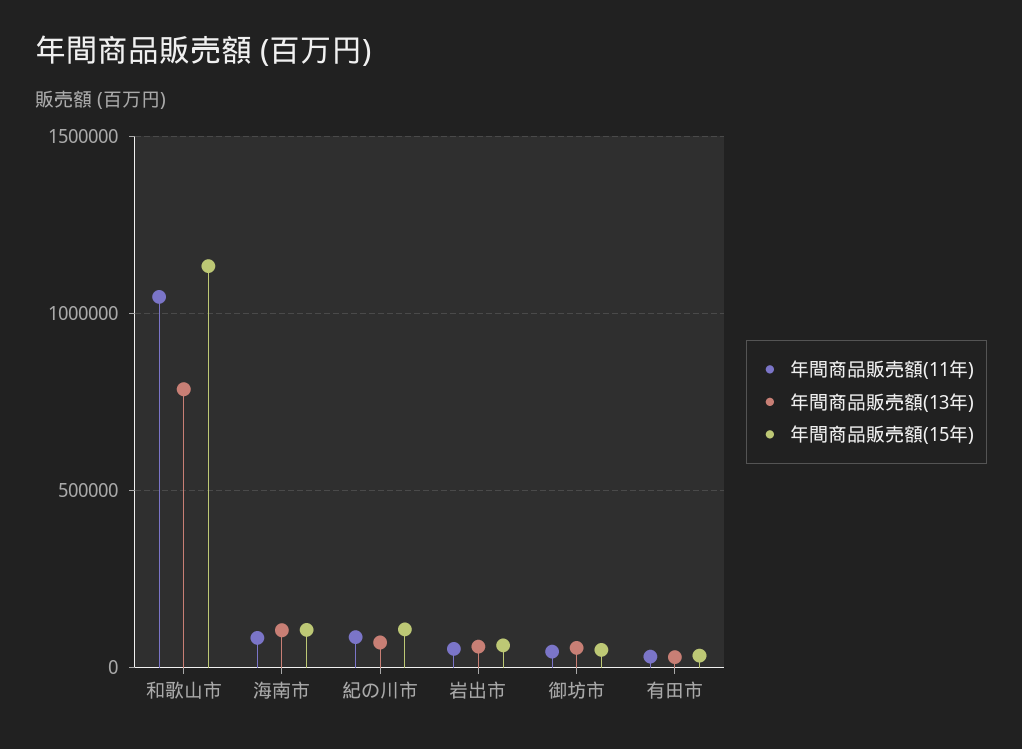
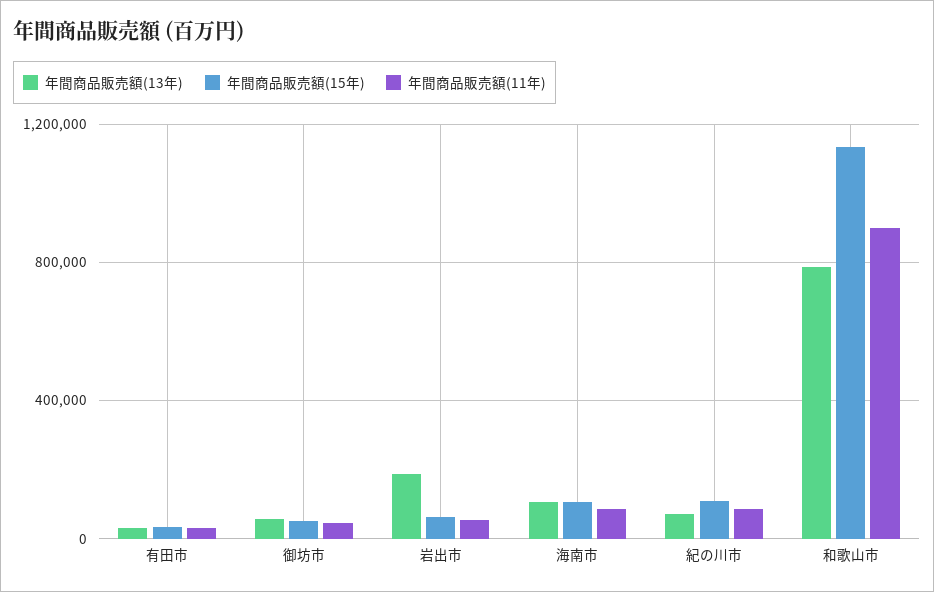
年間商品販売額(11年), 和歌山市: 1050000 -> 900000
年間商品販売額(13年), 岩出市: 50000 -> 200000

